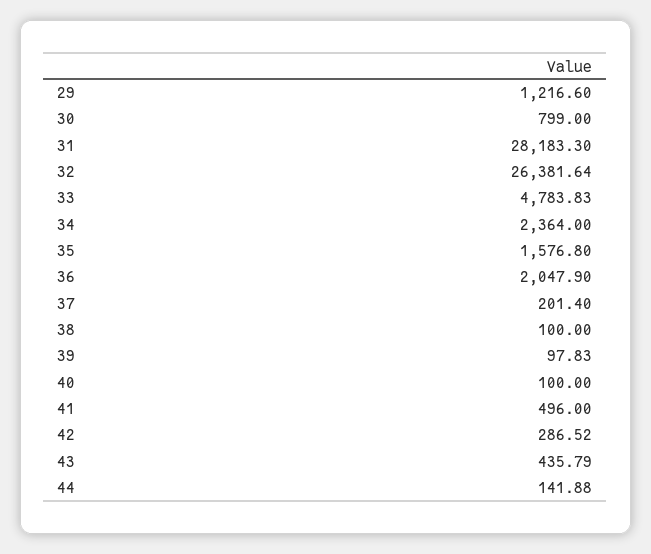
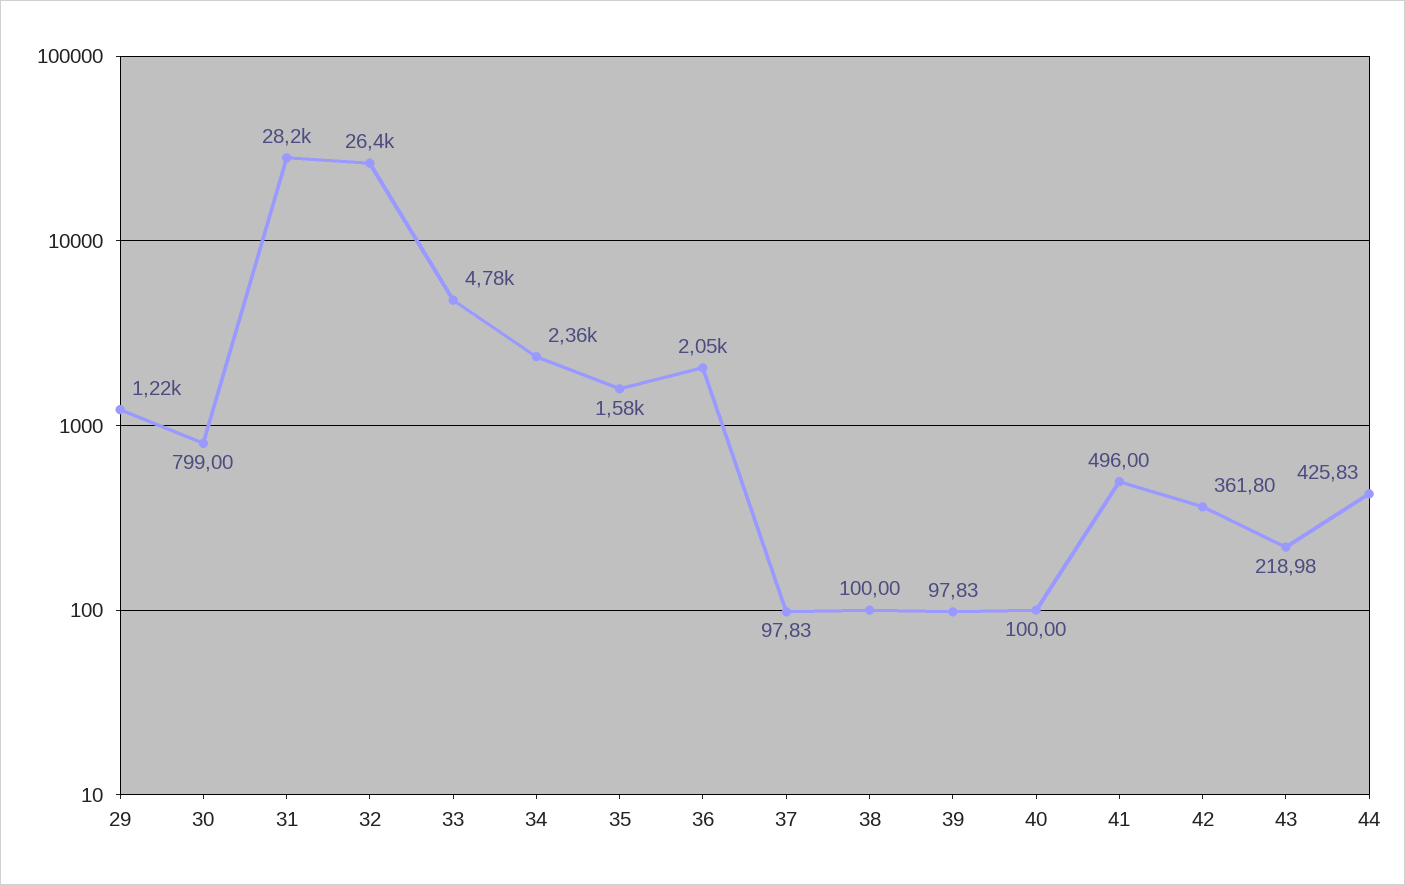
37: 201.4 -> 97.83
42: 286.52 -> 361.8
43: 435.79 -> 218.98
44: 141.88 -> 425.83

